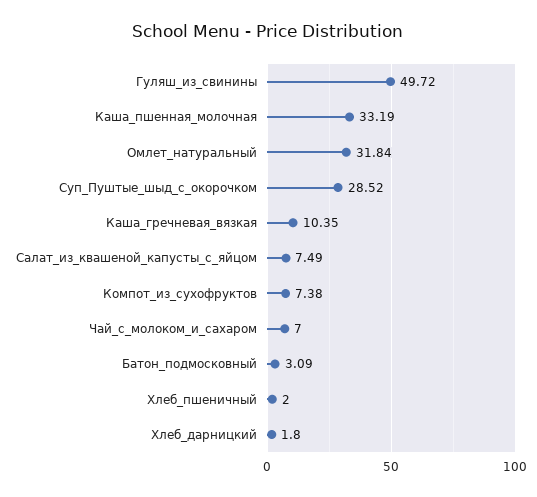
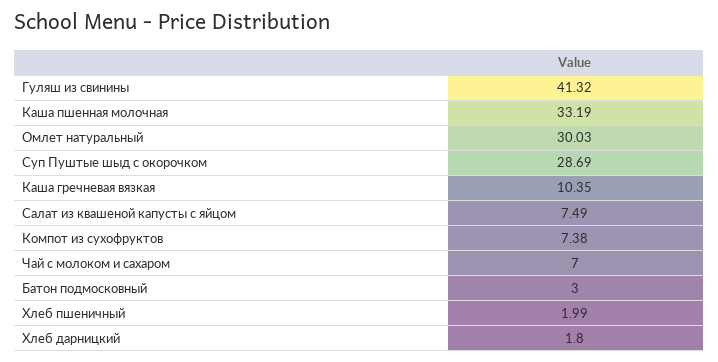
Гуляш_из_свинины: 49.72 -> 41.32
Омлет_натуральный: 31.84 -> 30.03
Суп_Пуштые_шыд_с_окорочком: 28.52 -> 28.69
Батон_подмосковный: 3.09 -> 3
Хлеб_пшеничный: 2 -> 1.99

